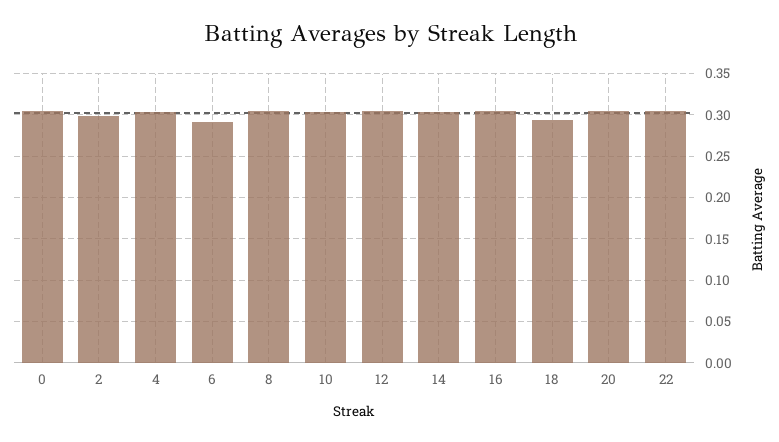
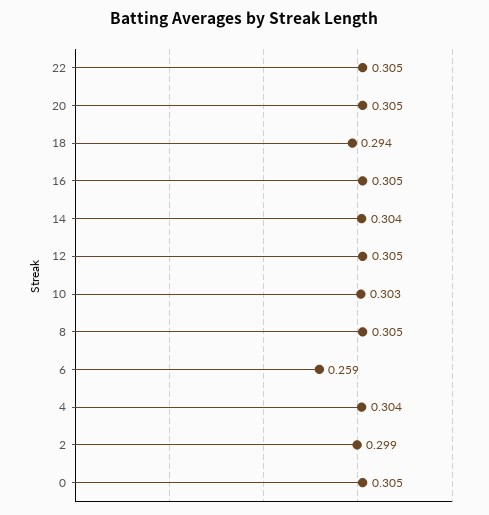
6: 0.29 -> 0.259

